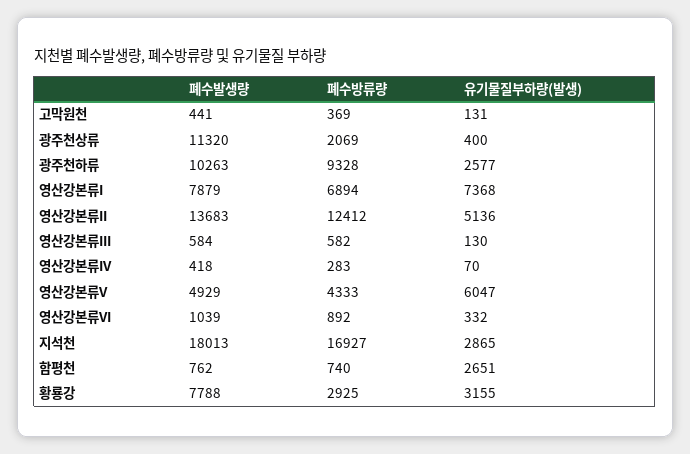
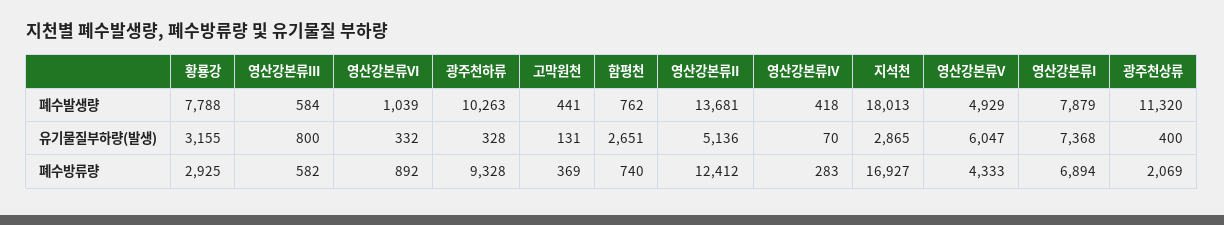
유기물질부하량(발생), 광주천하류: 2577 -> 328
폐수발생량, 영산강본류II: 13683 -> 13681
유기물질부하량(발생), 영산강본류III: 130 -> 800

